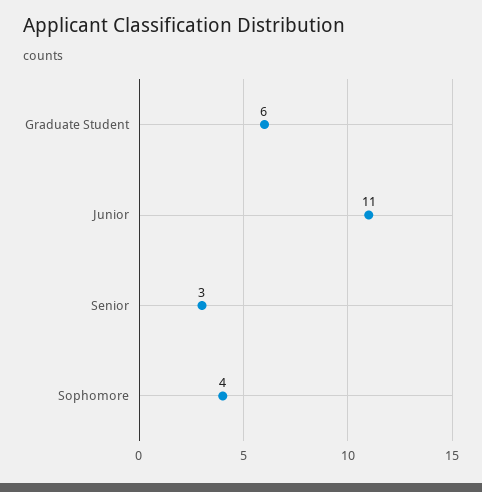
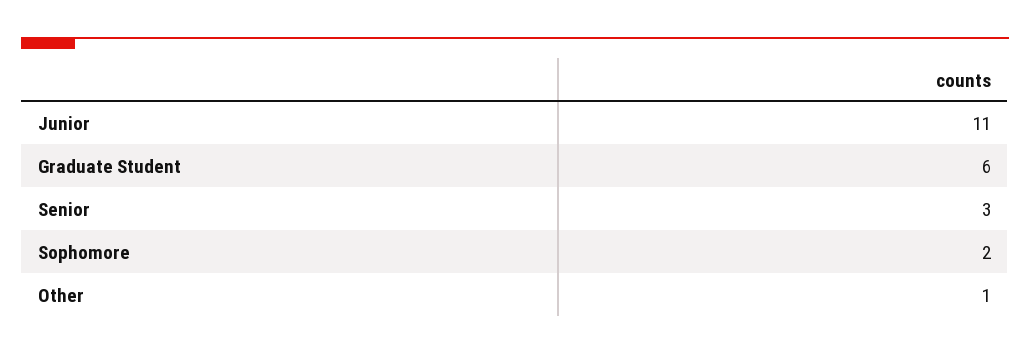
Sophomore: 4 -> 2
Other: none -> 1

